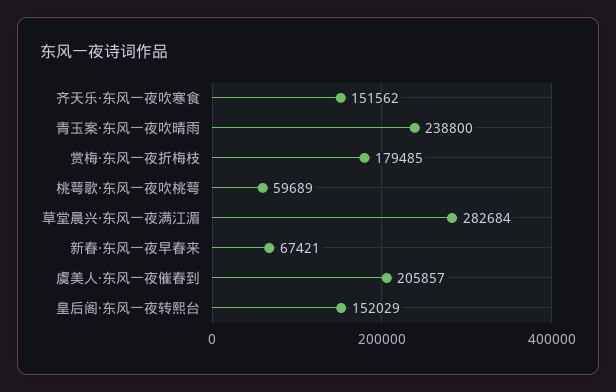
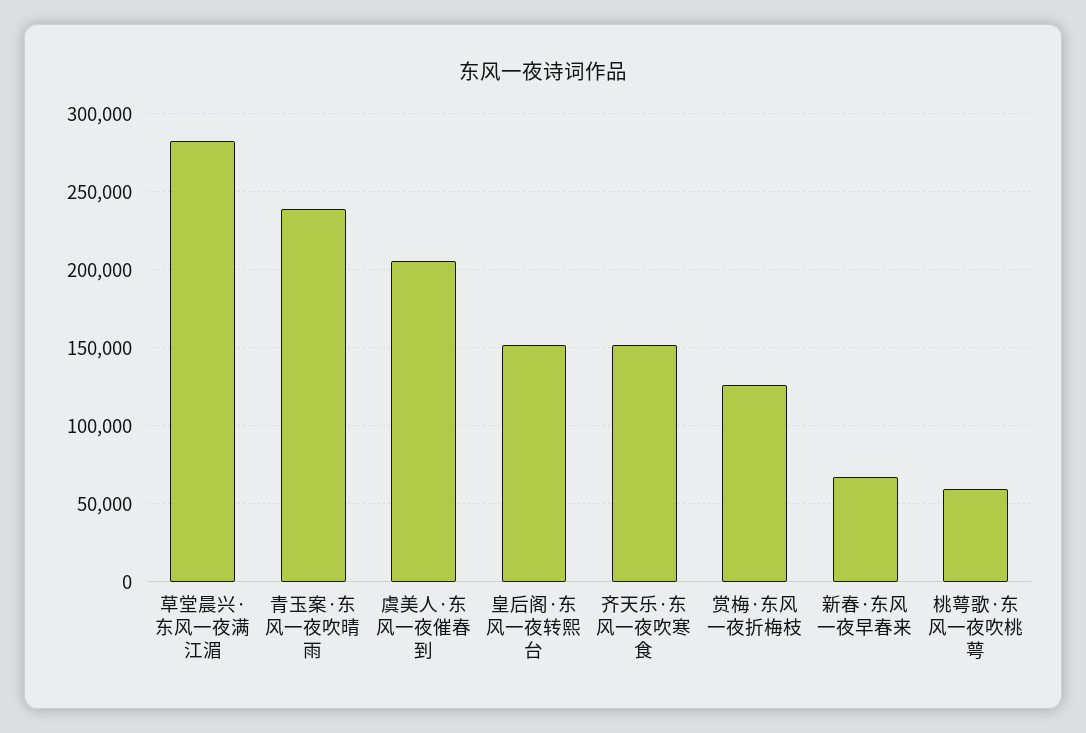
赏梅·东风一夜折梅枝: 179485 -> 125000

